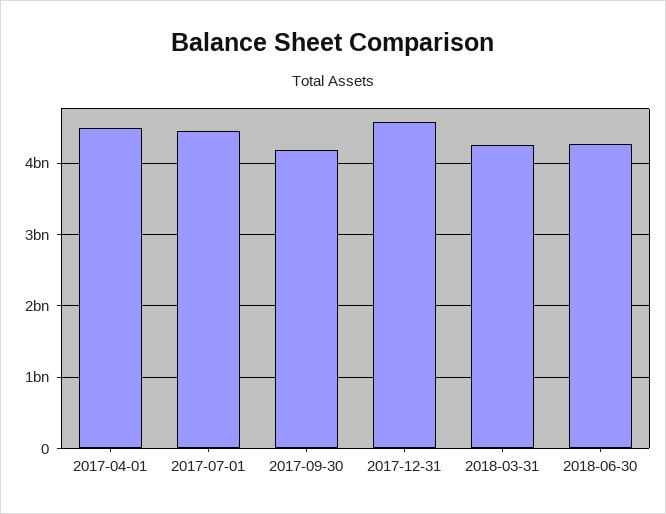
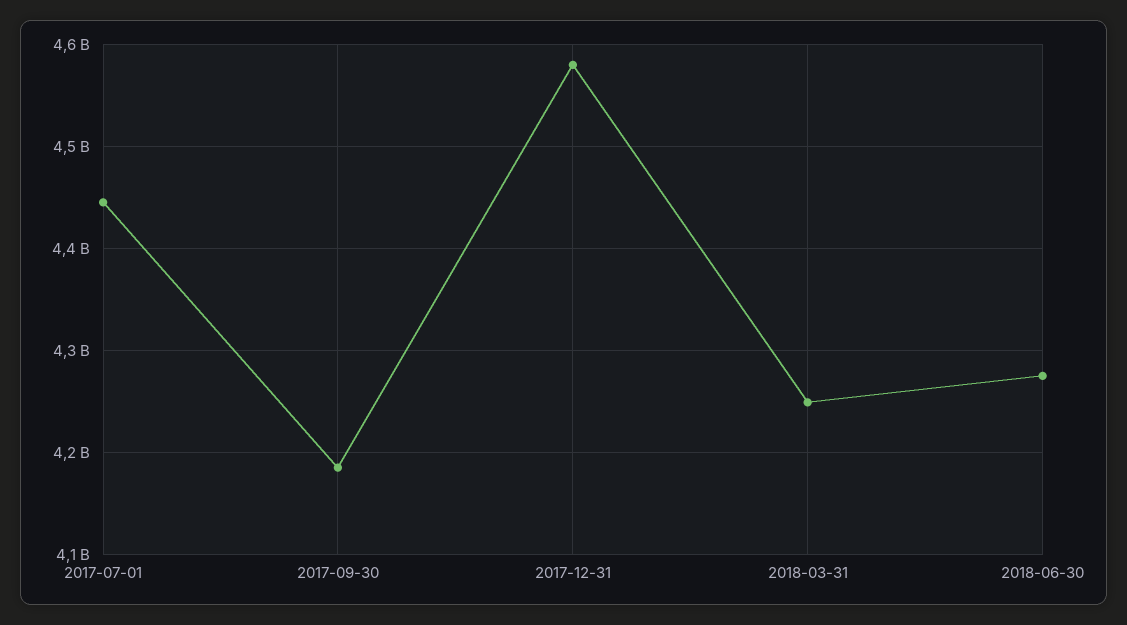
2017-04-01: 4500000000 -> none

